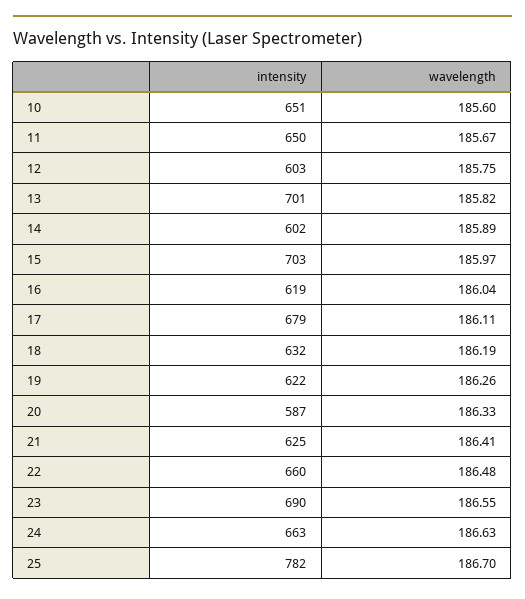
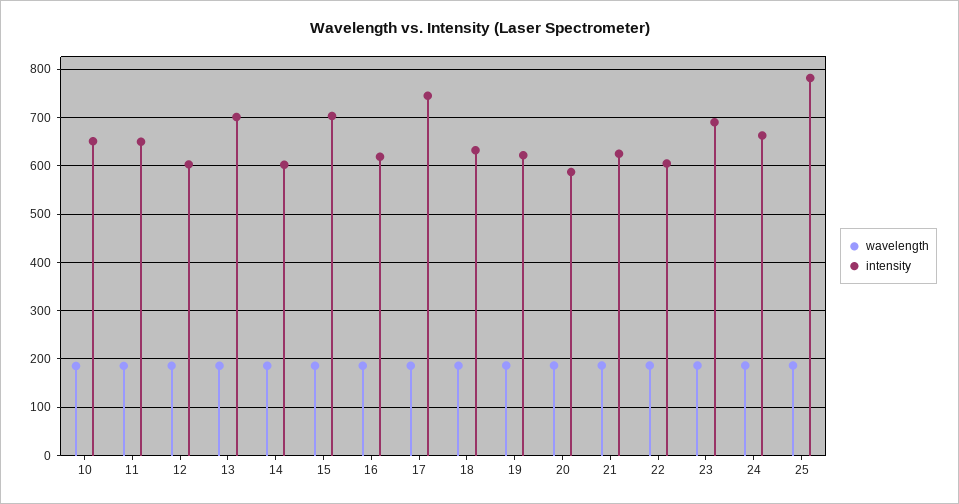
intensity, 17: 679 -> 740
intensity, 22: 660 -> 600

